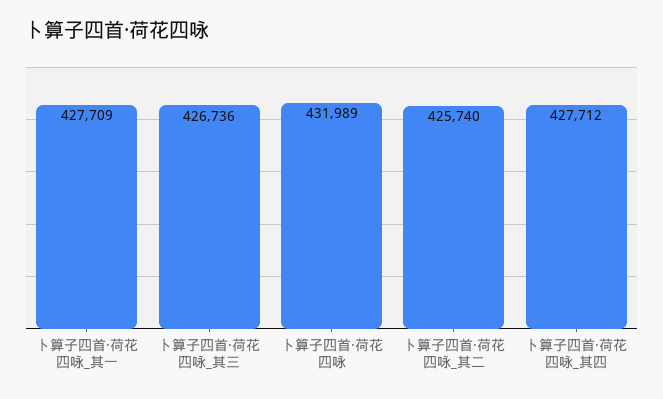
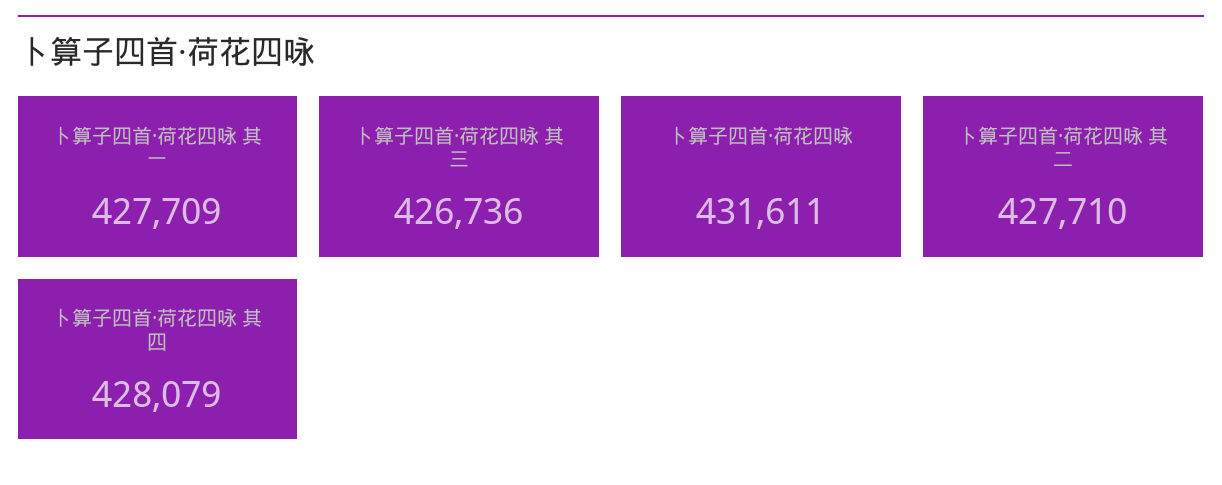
卜算子四首·荷花四咏: 431989 -> 431611
卜算子四首·荷花四咏_其二: 425740 -> 427710
卜算子四首·荷花四咏_其四: 427712 -> 428079

